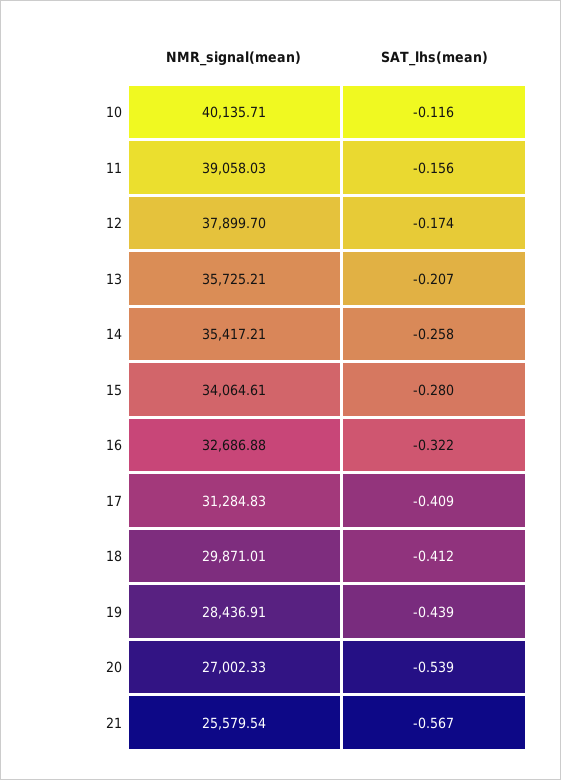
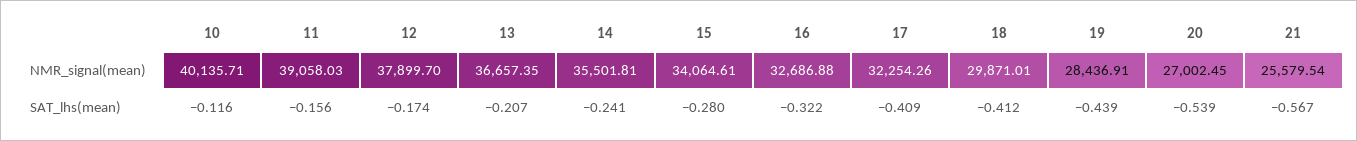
NMR_signal(mean), 13: 35725.21 -> 36657.35
NMR_signal(mean), 14: 35417.21 -> 35501.81
SAT_lhs(mean), 14: -0.258 -> -0.241
NMR_signal(mean), 17: 31284.83 -> 32254.26
NMR_signal(mean), 20: 27002.33 -> 27002.45

